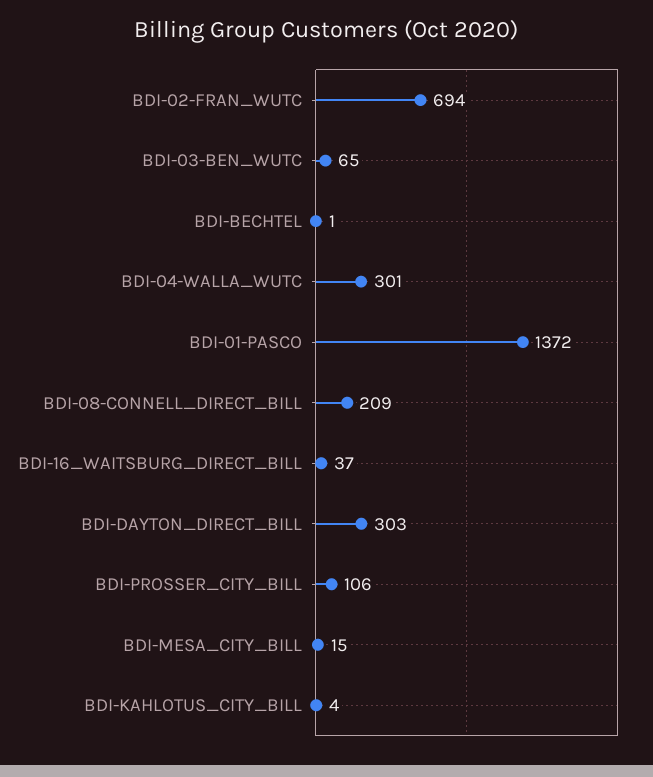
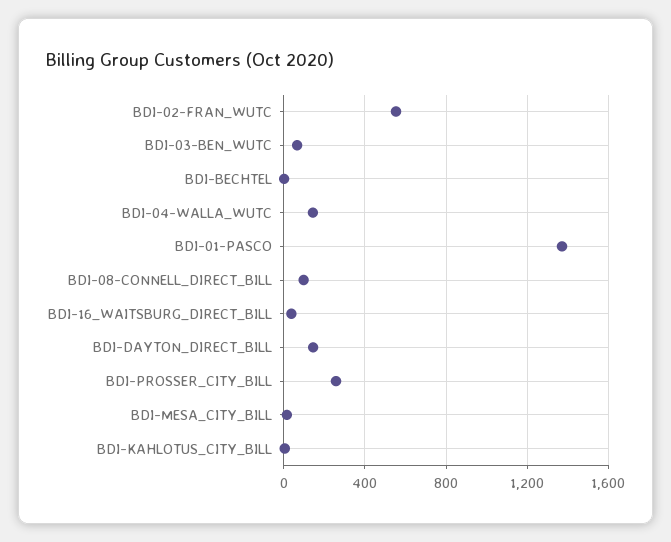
BDI-02-FRAN_WUTC: 694 -> 550
BDI-04-WALLA_WUTC: 301 -> 150
BDI-08-CONNELL_DIRECT_BILL: 209 -> 100
BDI-DAYTON_DIRECT_BILL: 303 -> 150
BDI-PROSSER_CITY_BILL: 106 -> 250

